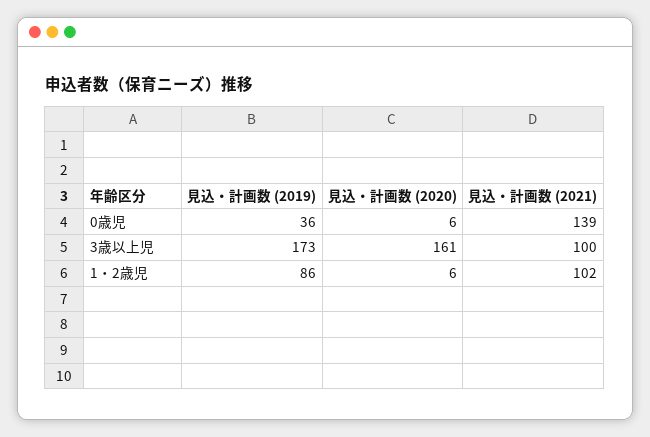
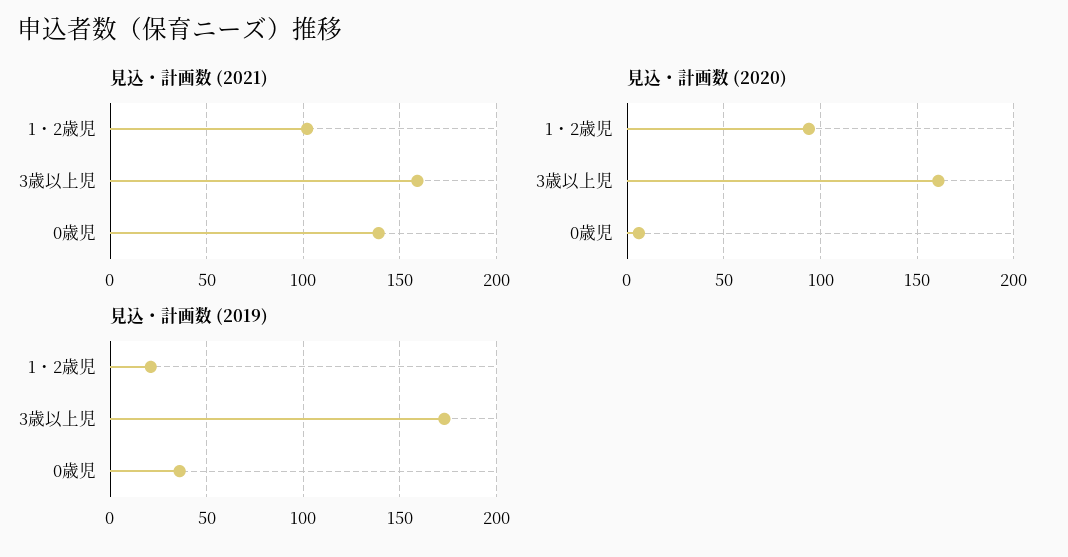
見込・計画数 (2021), 3歳以上児: 100 -> 160
見込・計画数 (2019), 1・2歳児: 86 -> 20
見込・計画数 (2020), 1・2歳児: 6 -> 95

